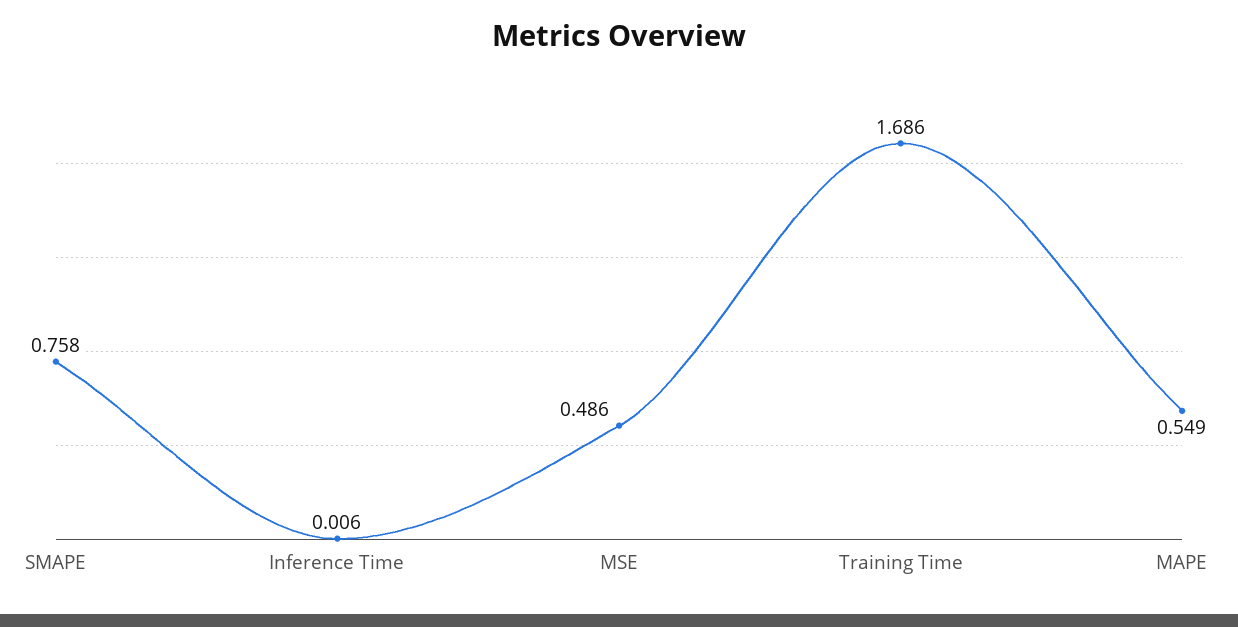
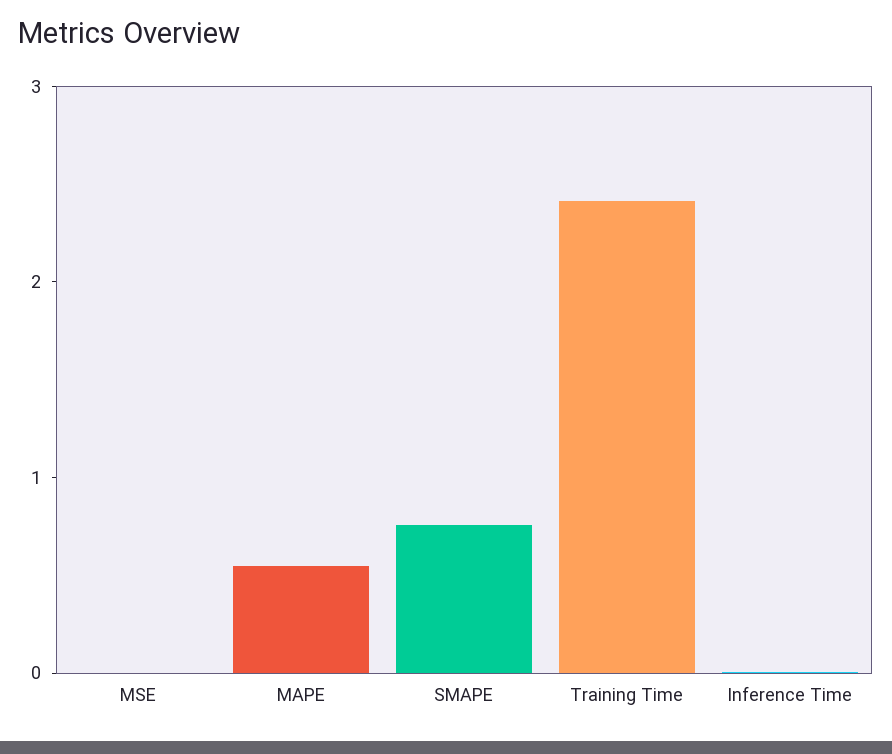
MSE: 0.486 -> 0
Training Time: 1.686 -> 2.4

